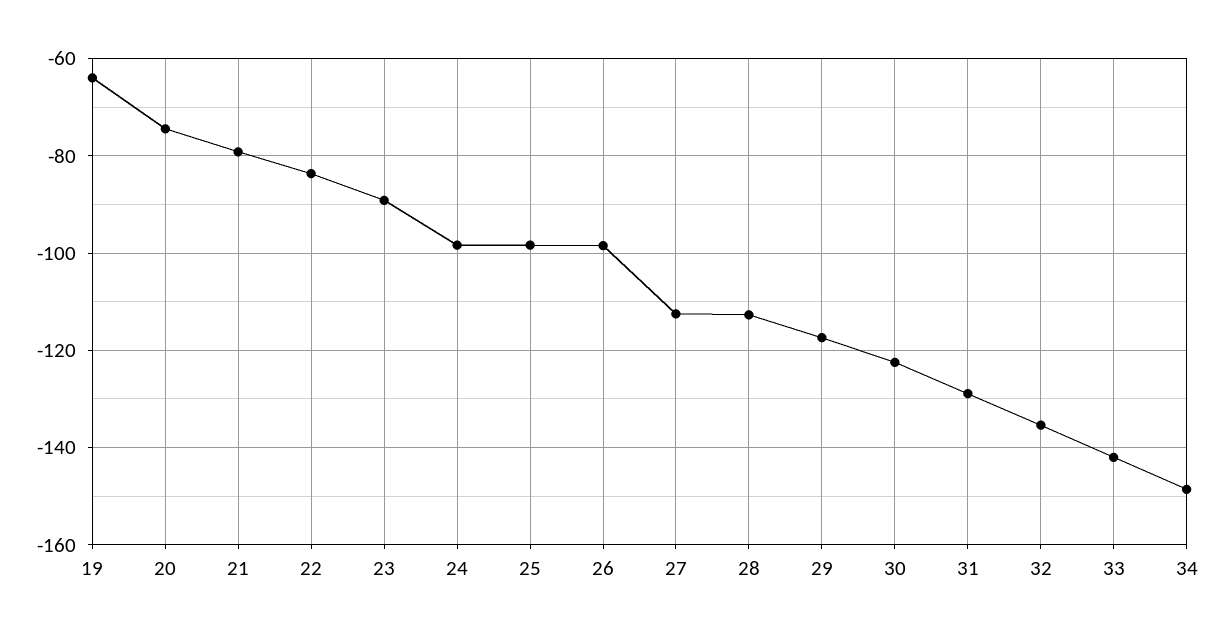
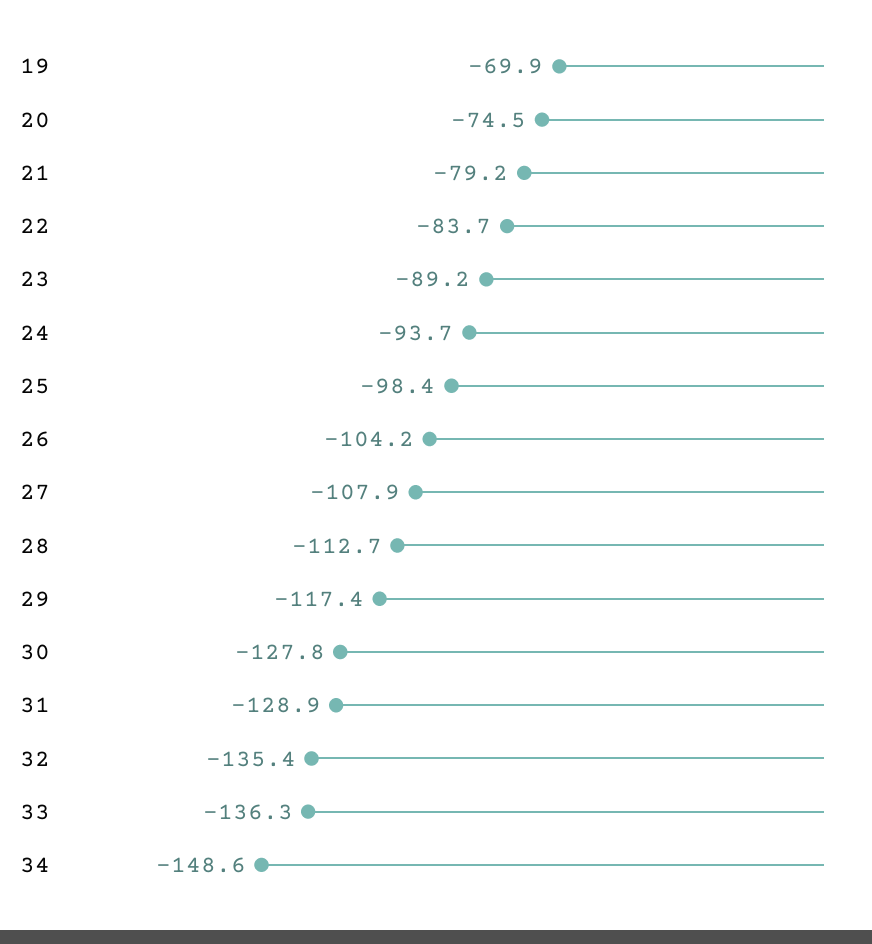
19: -64 -> -69.9
24: -98 -> -93.7
26: -98 -> -104.2
27: -112 -> -107.9
30: -122 -> -127.8
33: -142 -> -136.3

